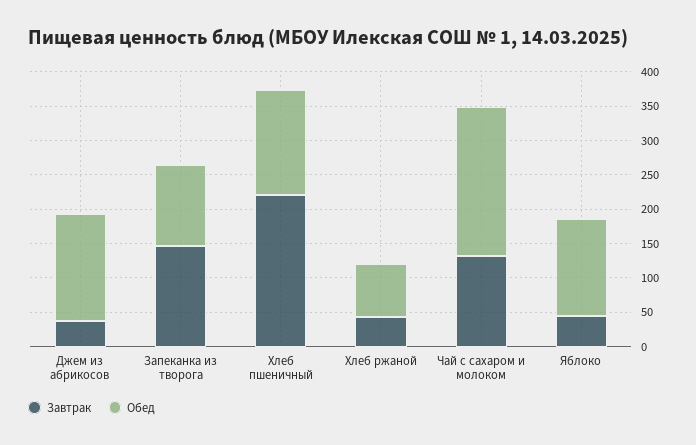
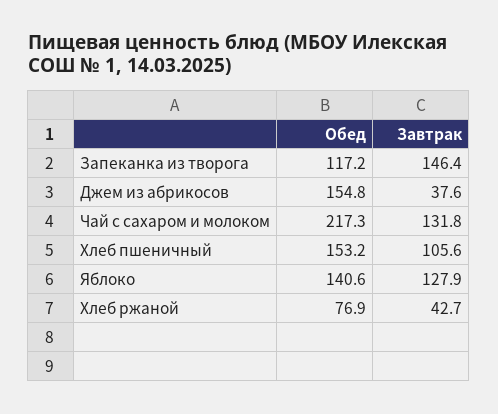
Завтрак, Хлеб пшеничный: 225 -> 105.6
Завтрак, Яблоко: 50 -> 127.9

